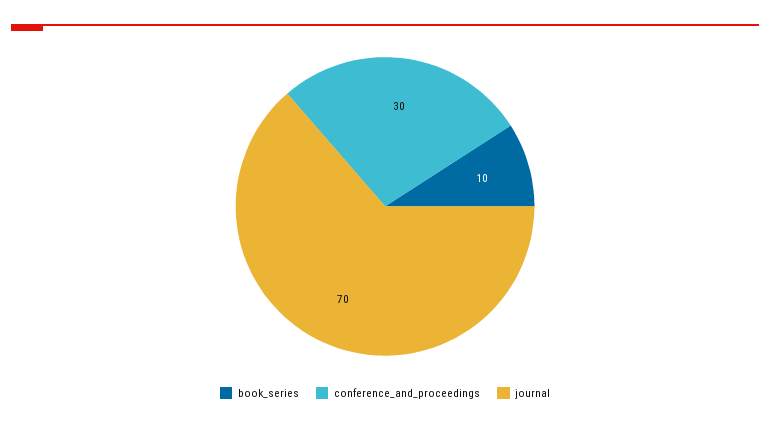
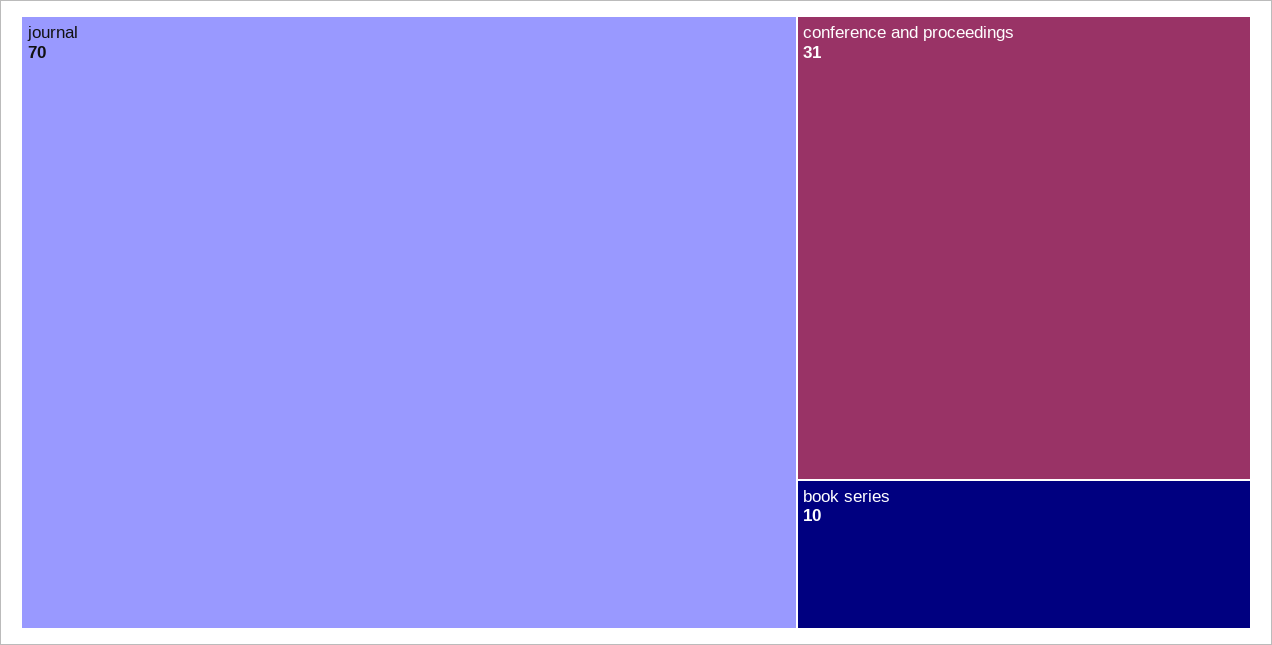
conference_and_proceedings: 30 -> 31

